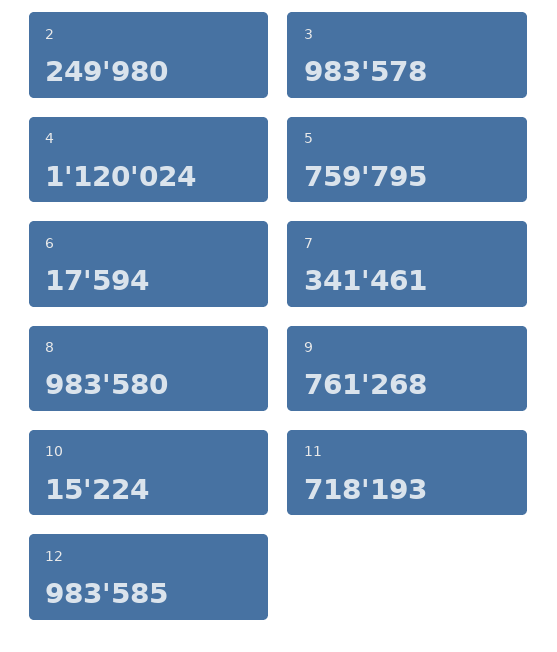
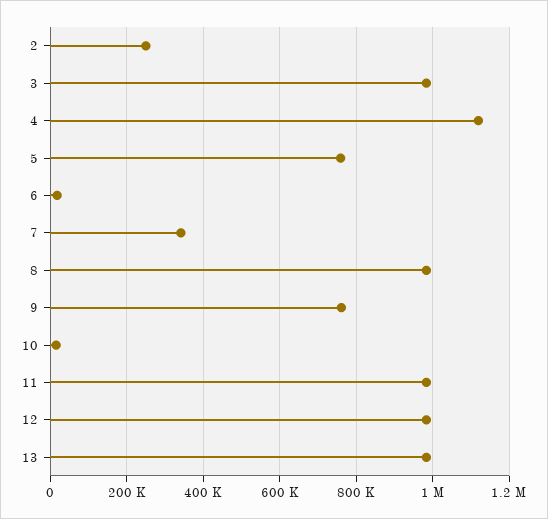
11: 718193 -> 980000
13: none -> 980000

